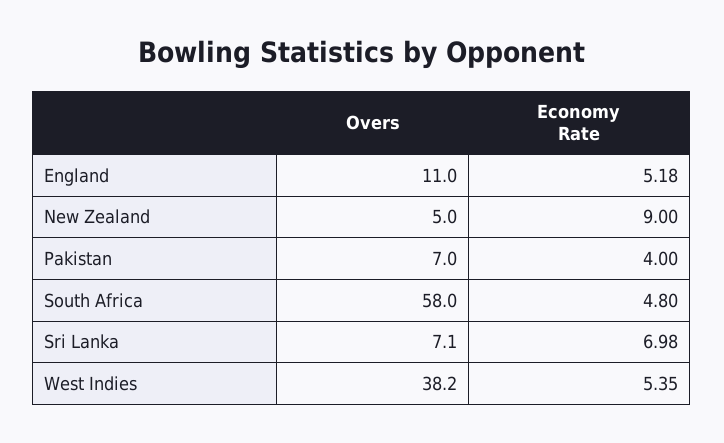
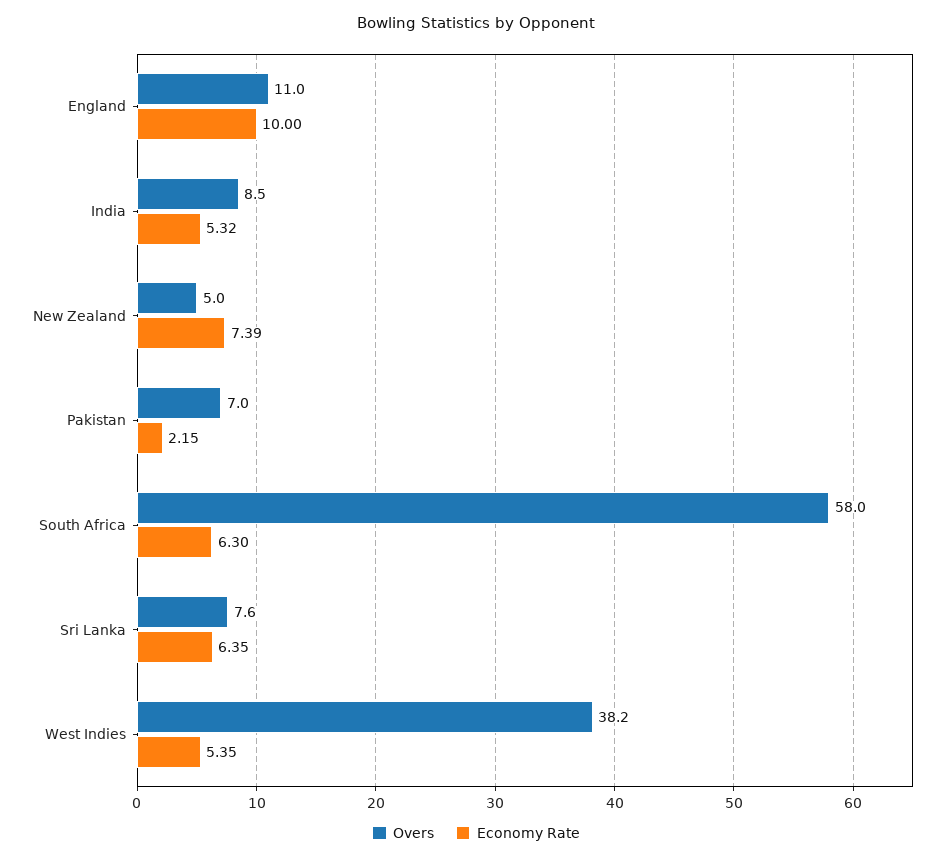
Economy Rate, England: 5.18 -> 10
Economy Rate, New Zealand: 9 -> 7.39
Economy Rate, Pakistan: 4 -> 2.15
Economy Rate, South Africa: 4.8 -> 6.3
Overs, Sri Lanka: 7.1 -> 7.6
Economy Rate, Sri Lanka: 6.98 -> 6.35
Overs, India: none -> 8.5
Economy Rate, India: none -> 5.32

